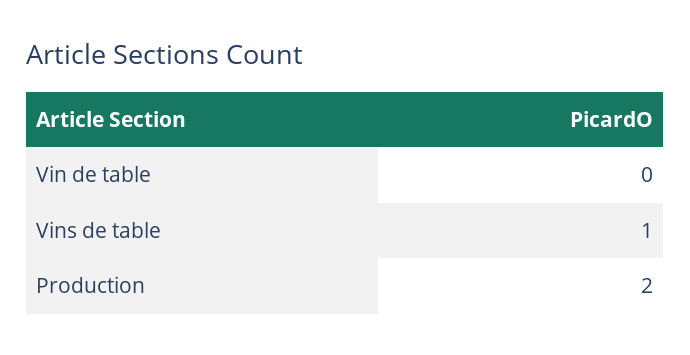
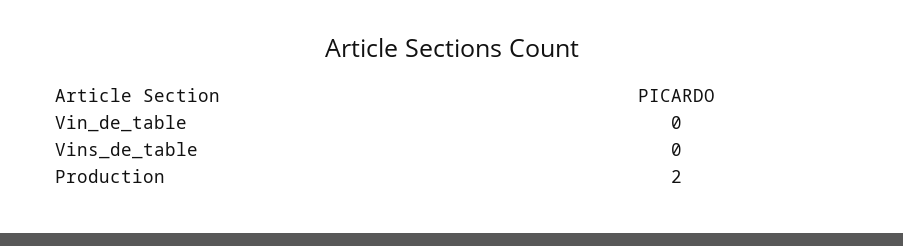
Vins de table: 1 -> 0

